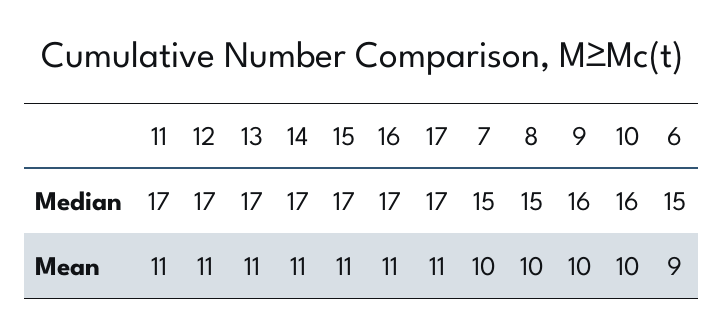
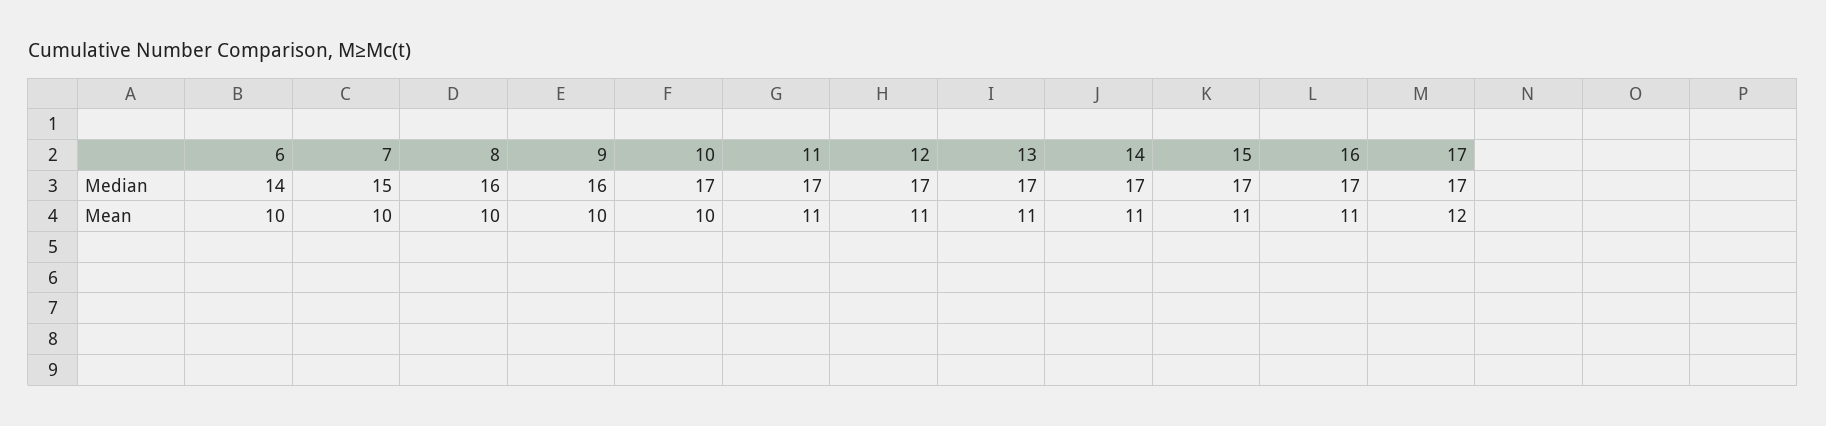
8, Median: 15 -> 16
10, Median: 16 -> 17
6, Median: 15 -> 14
17, Mean: 11 -> 12
6, Mean: 9 -> 10

